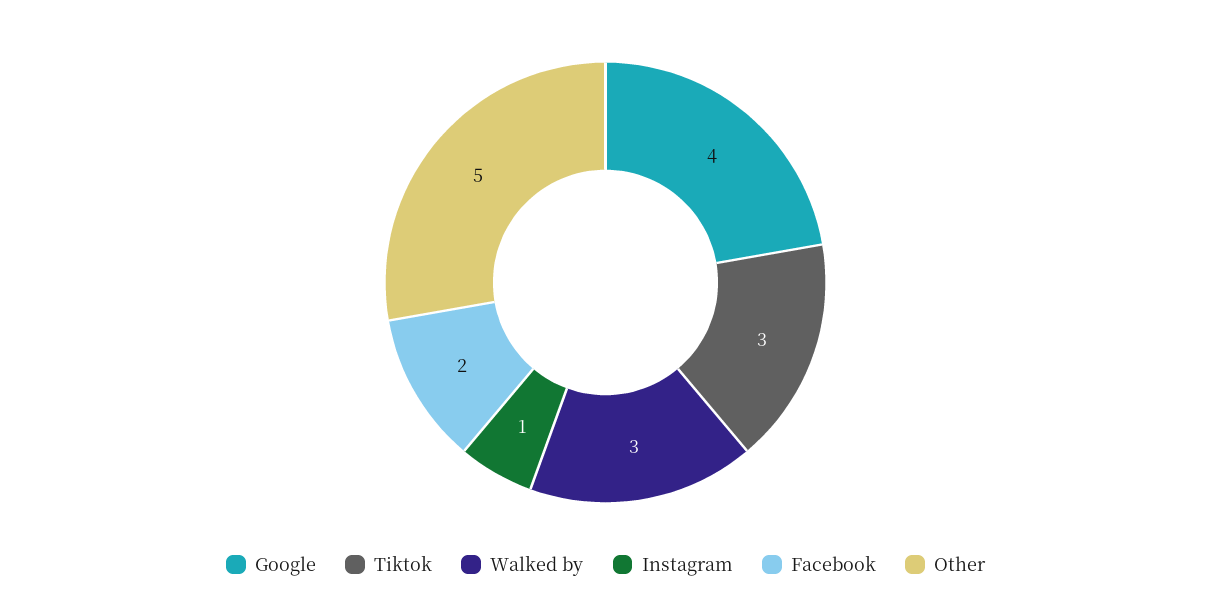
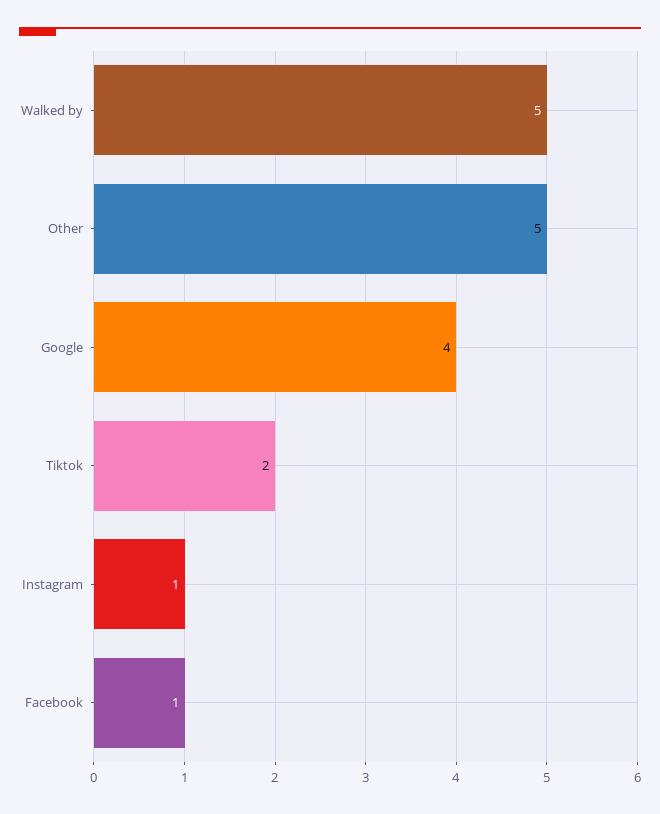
Tiktok: 3 -> 2
Walked by: 3 -> 5
Facebook: 2 -> 1

